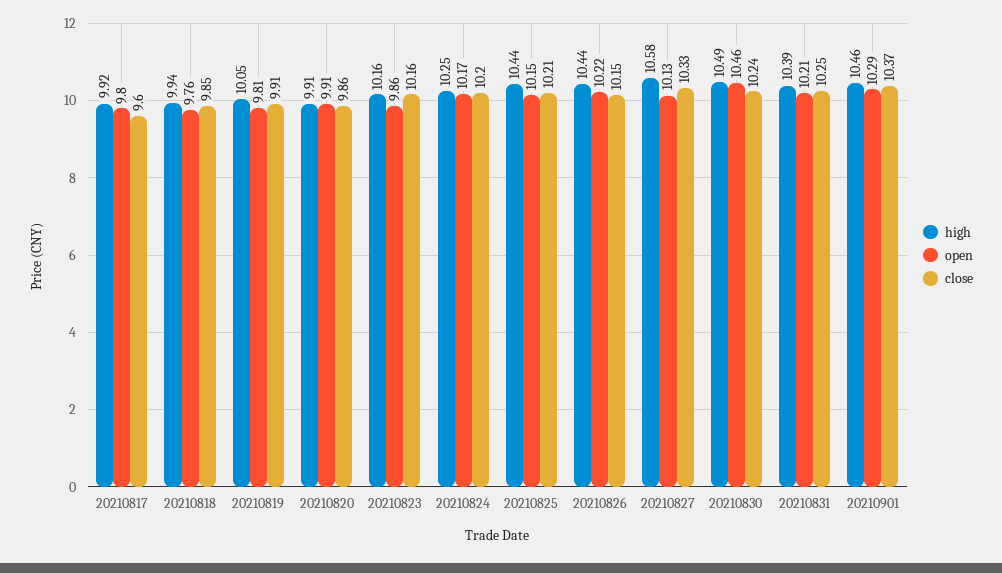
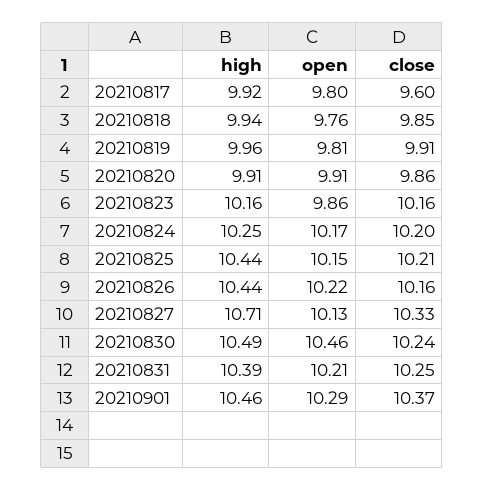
high, 20210819: 10.05 -> 9.96
close, 20210826: 10.15 -> 10.16
high, 20210827: 10.58 -> 10.71

